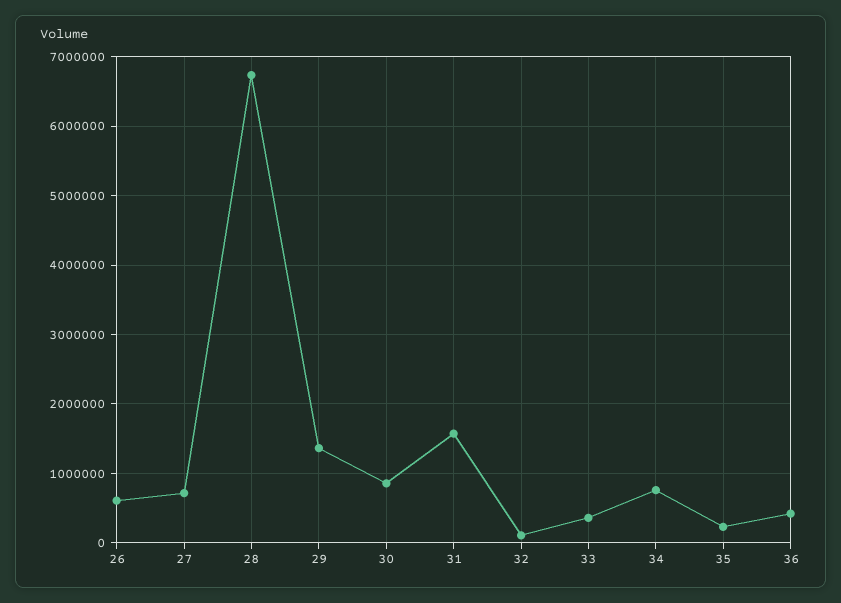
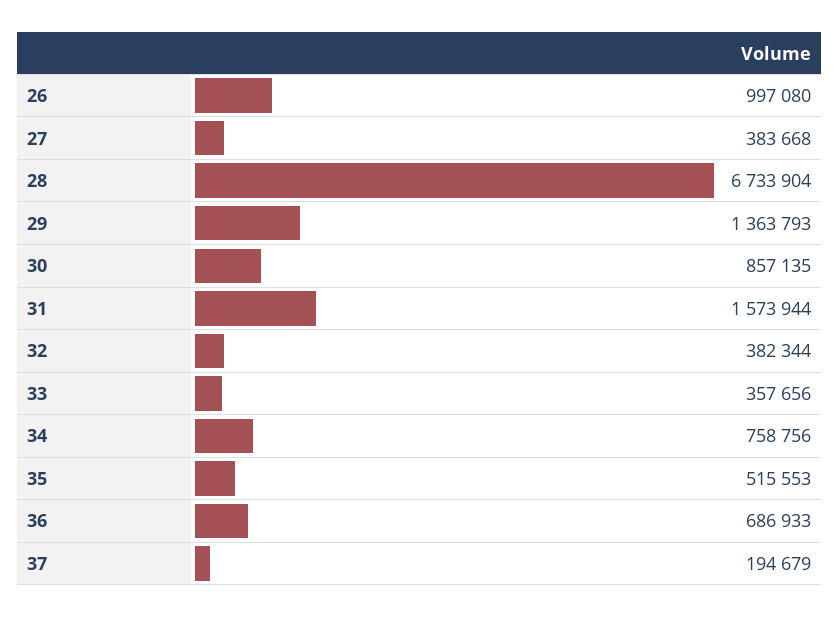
26: 600000 -> 997080
27: 700000 -> 383668
32: 100000 -> 382344
35: 200000 -> 515553
36: 400000 -> 686933
37: none -> 194679

